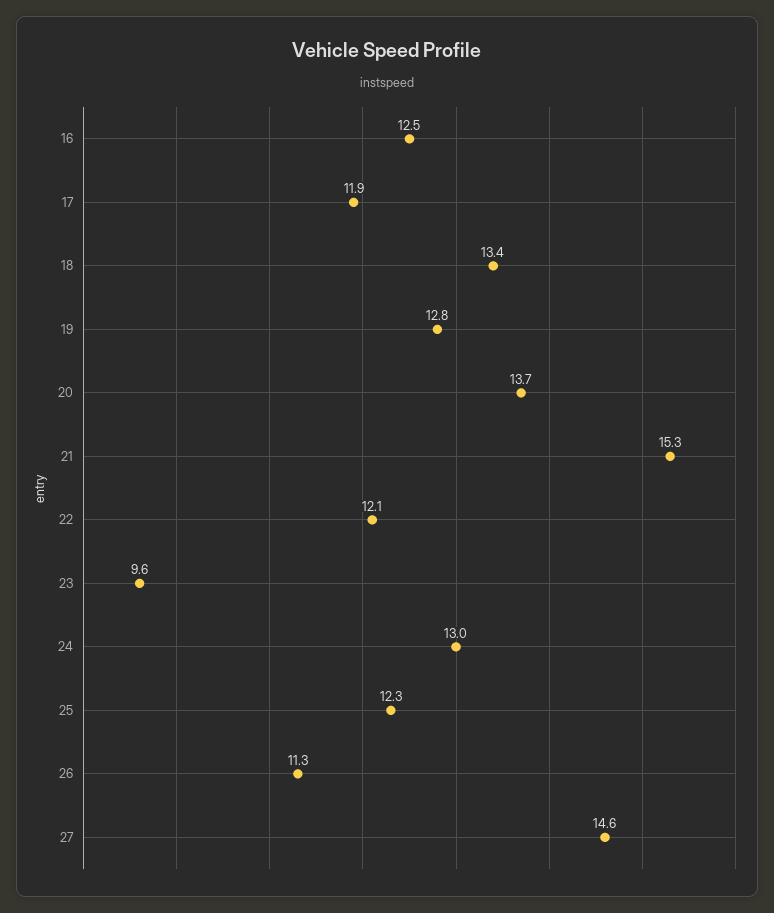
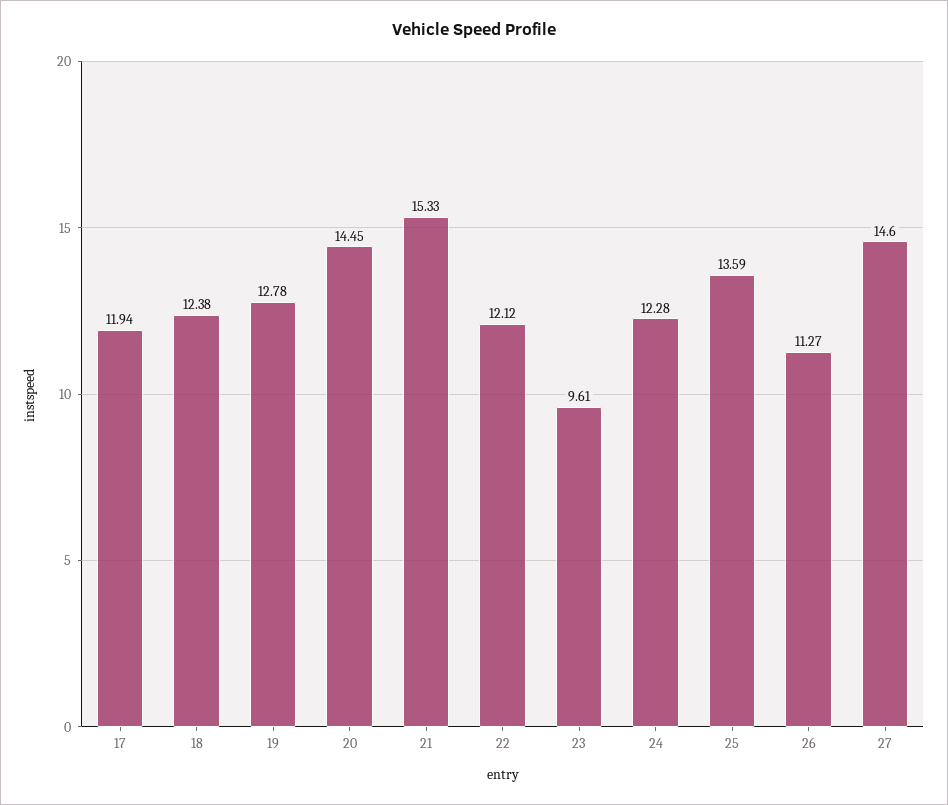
16: 12.5 -> none
18: 13.4 -> 12.38
20: 13.7 -> 14.45
24: 13 -> 12.28
25: 12.3 -> 13.59

